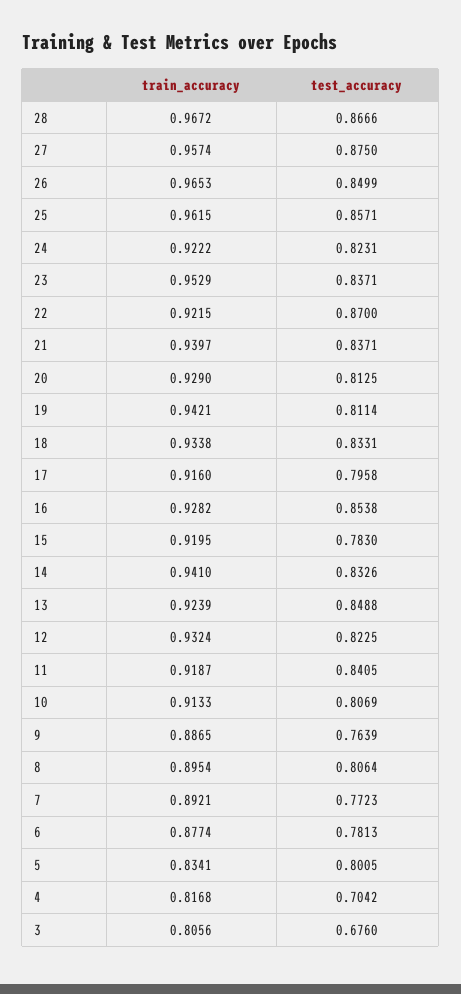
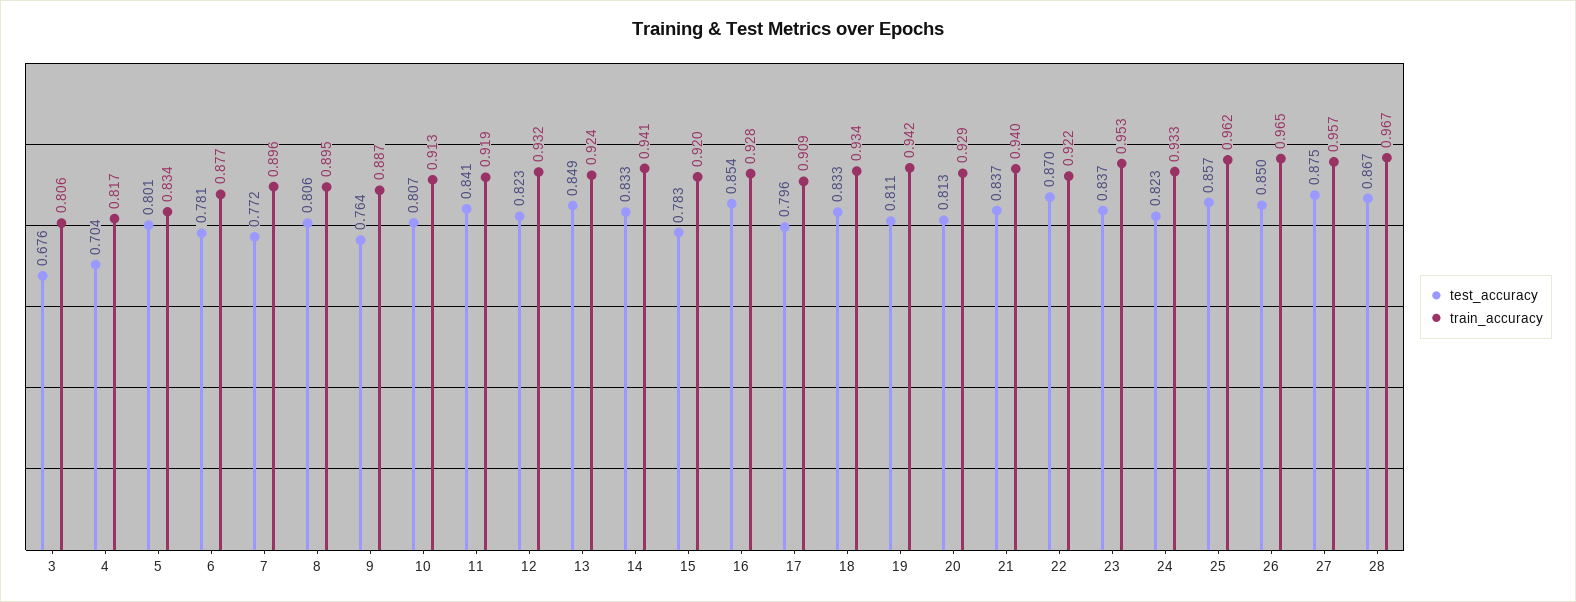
train_accuracy, 24: 0.9222 -> 0.933
train_accuracy, 17: 0.916 -> 0.909
train_accuracy, 7: 0.8921 -> 0.896

